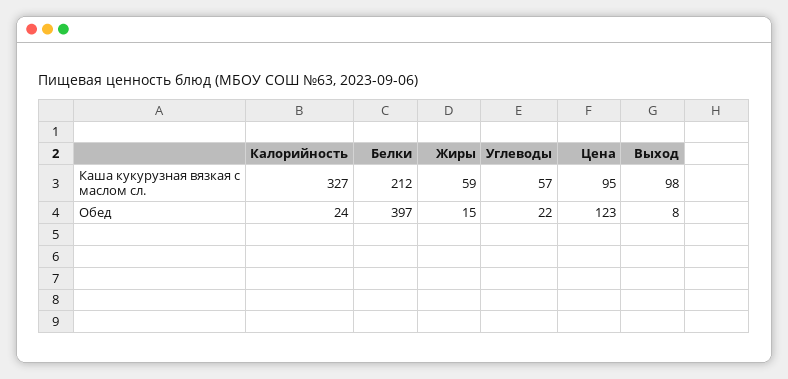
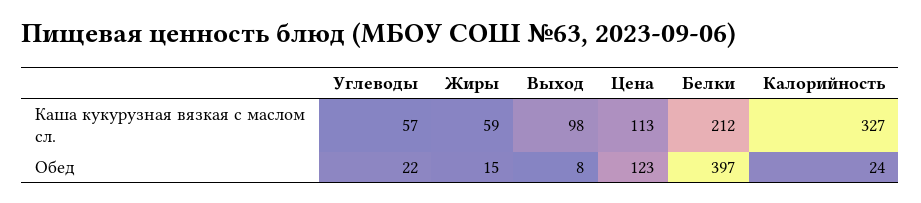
Цена, Каша кукурузная вязкая с маслом сл.: 95 -> 113

